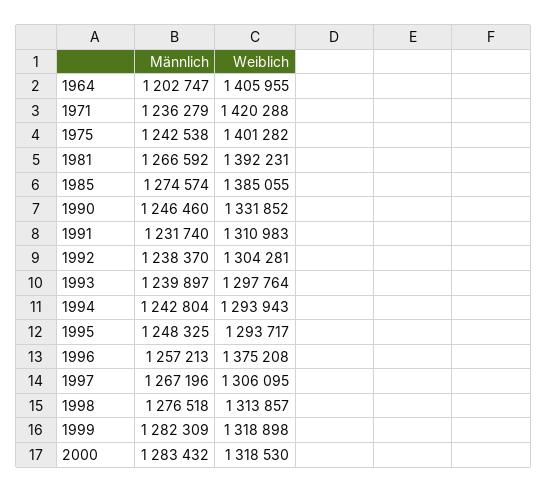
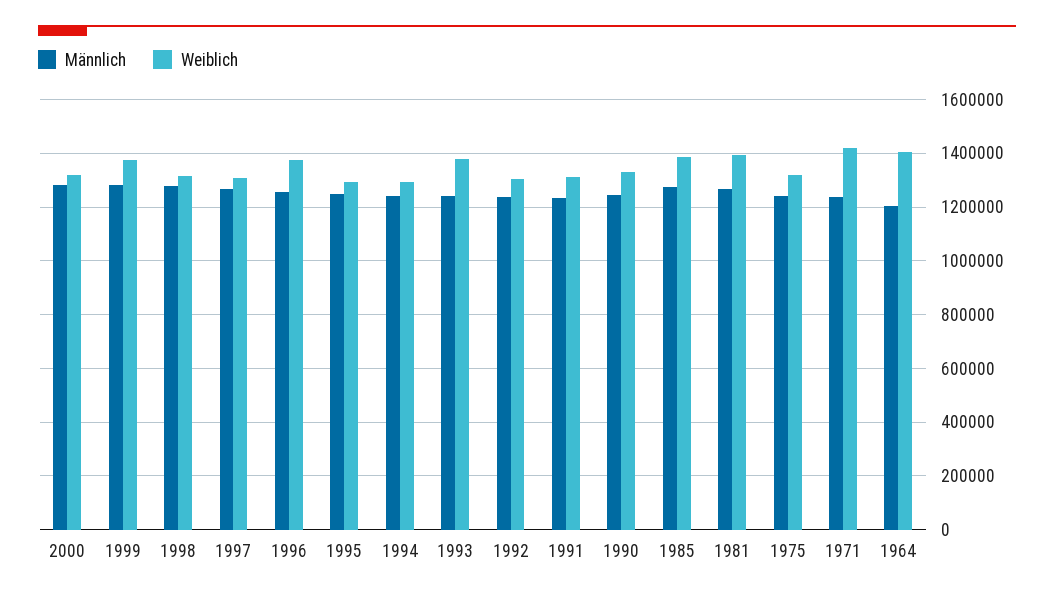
Weiblich, 1975: 1401282 -> 1325000
Weiblich, 1993: 1297764 -> 1375000
Weiblich, 1999: 1318898 -> 1375000

